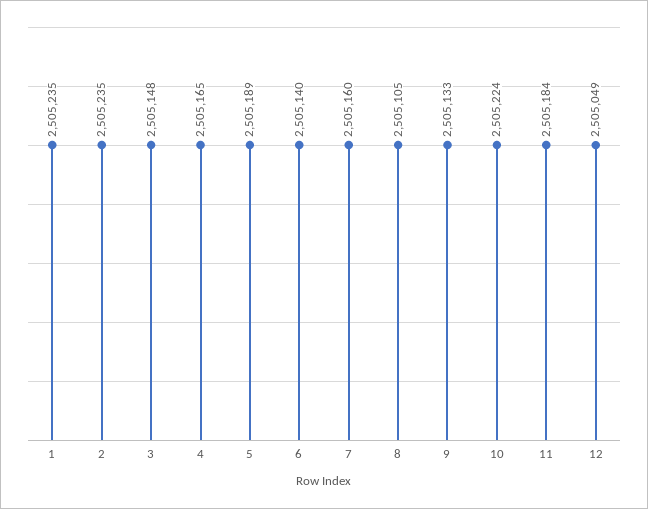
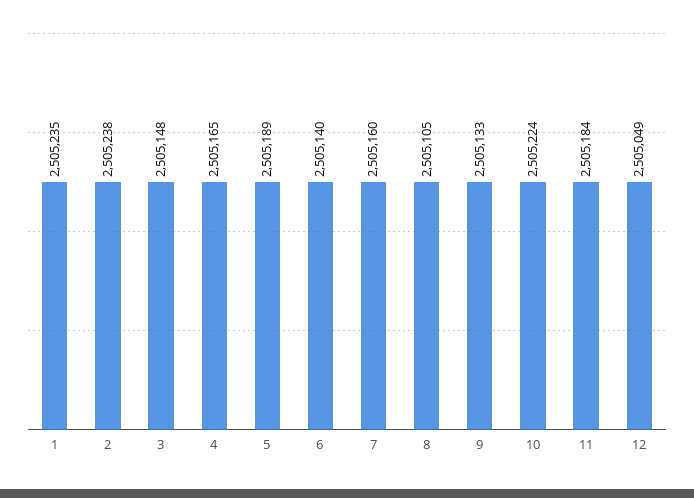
2: 2505235 -> 2505238

